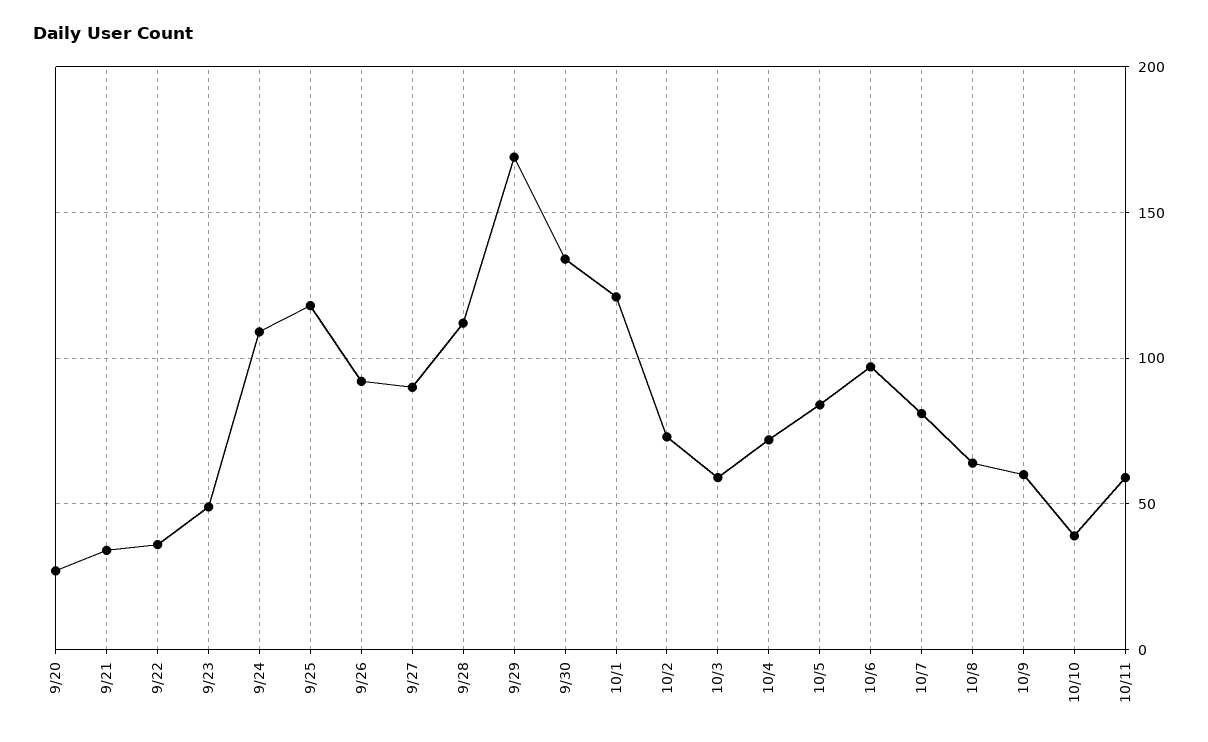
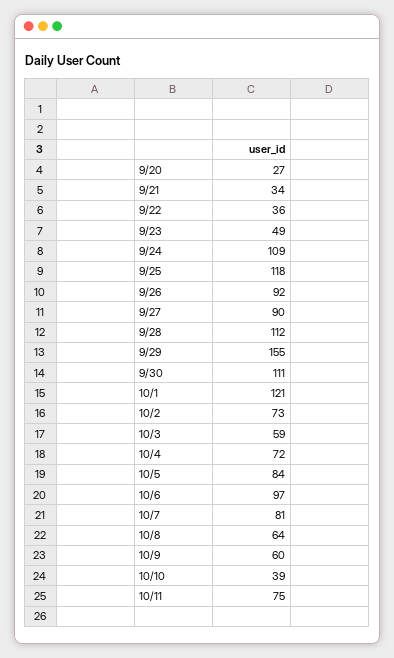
9/29: 170 -> 155
9/30: 135 -> 111
10/11: 60 -> 75

